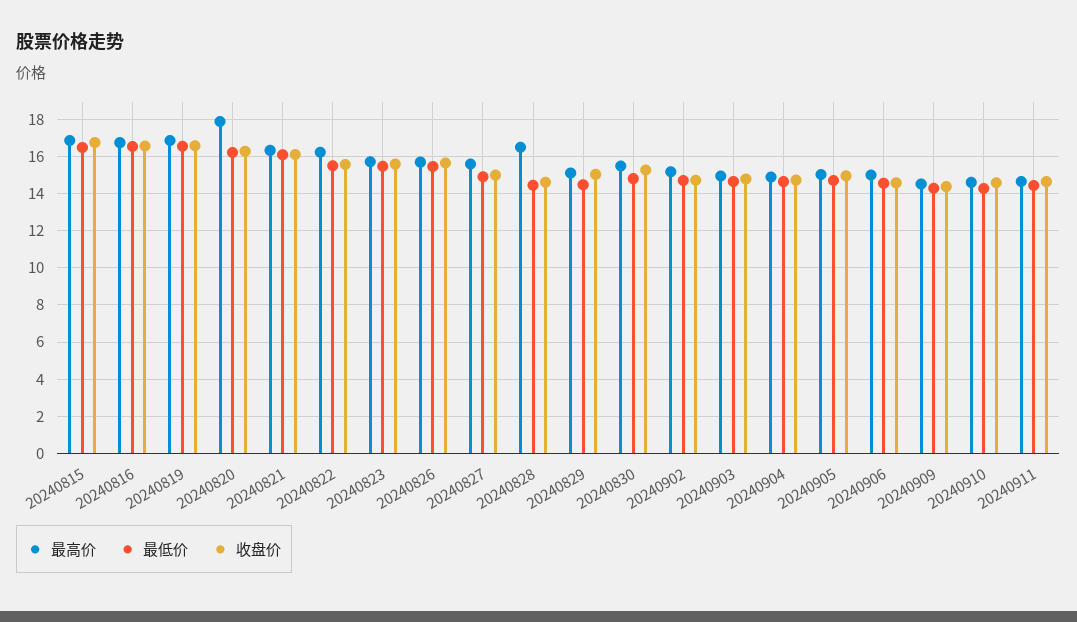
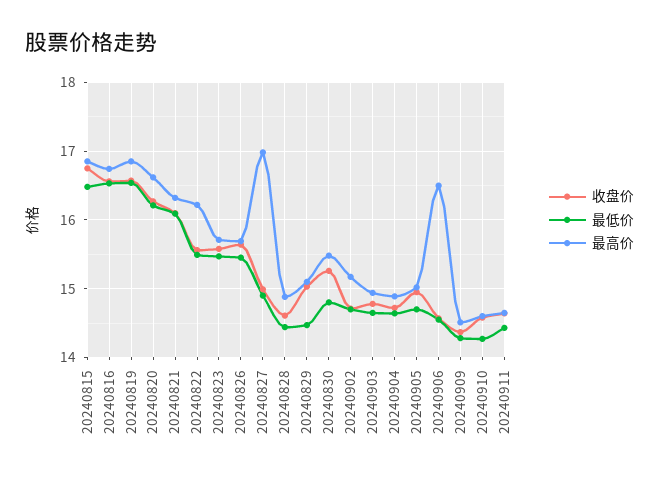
最高价, 20240820: 18 -> 16.6
最高价, 20240827: 15.5 -> 17
最高价, 20240828: 16.5 -> 14.9
最高价, 20240906: 15 -> 16.5

